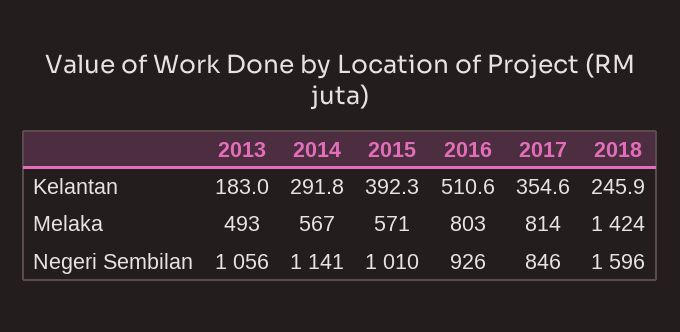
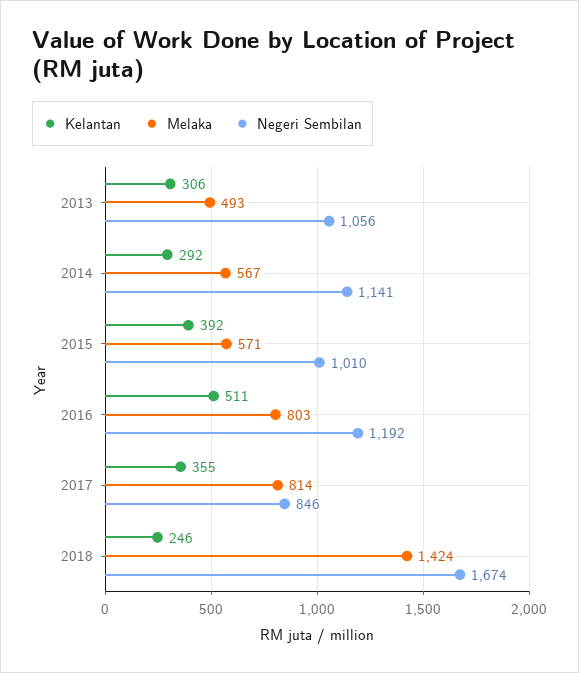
Kelantan, 2013: 183 -> 306
Negeri Sembilan, 2016: 926 -> 1192
Negeri Sembilan, 2018: 1596 -> 1674

